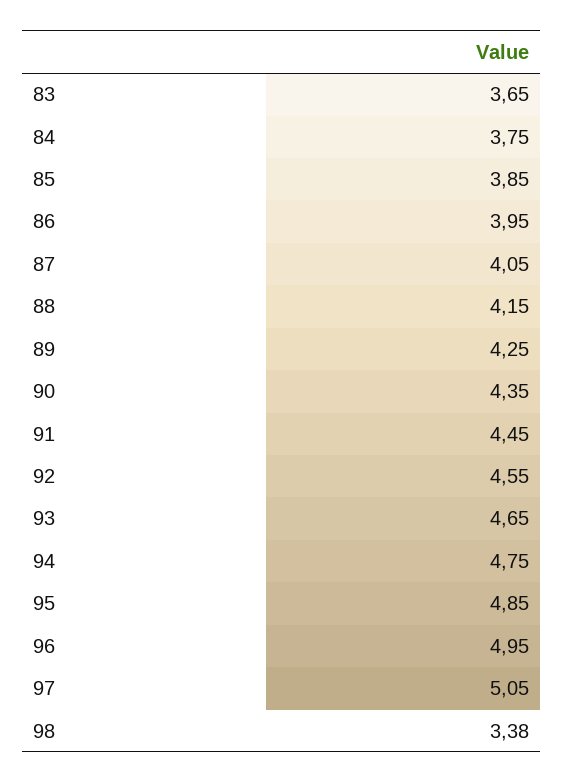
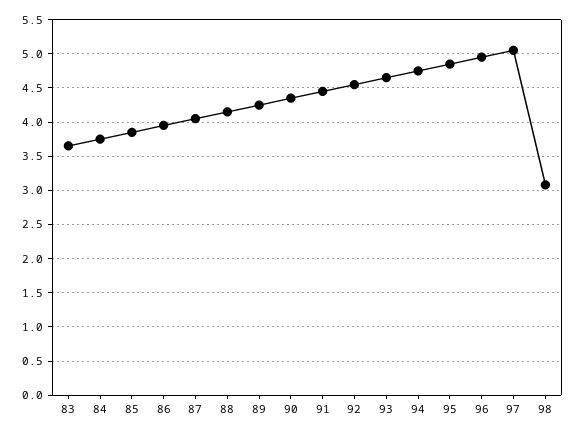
98: 3.38 -> 3.1

